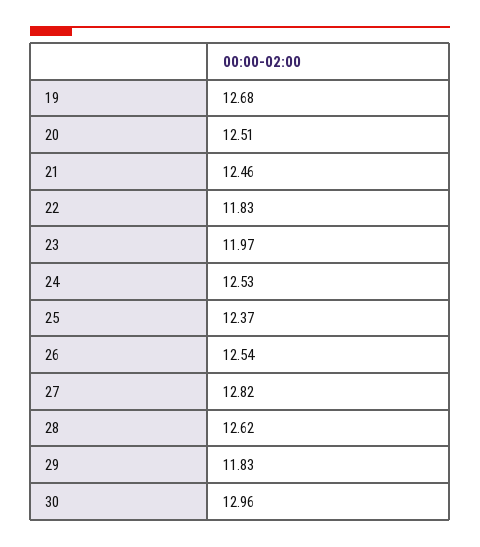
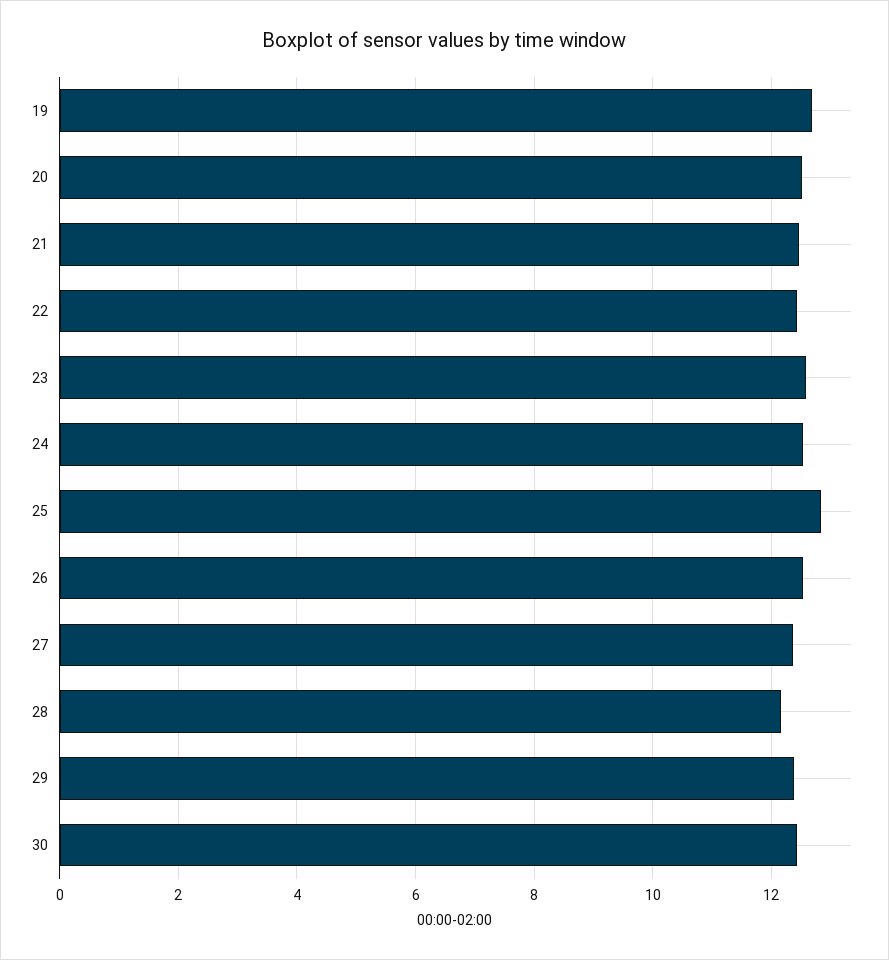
22: 11.83 -> 12.4
23: 11.97 -> 12.6
25: 12.37 -> 12.8
27: 12.82 -> 12.4
28: 12.62 -> 12.2
29: 11.83 -> 12.4
30: 12.96 -> 12.4

